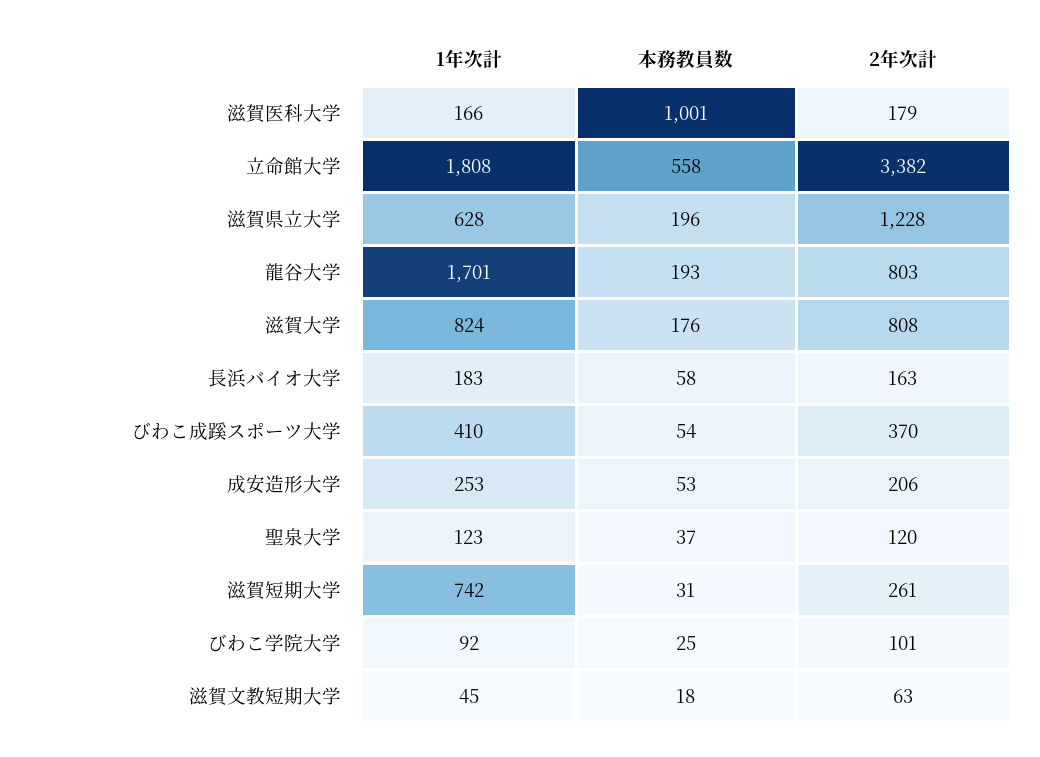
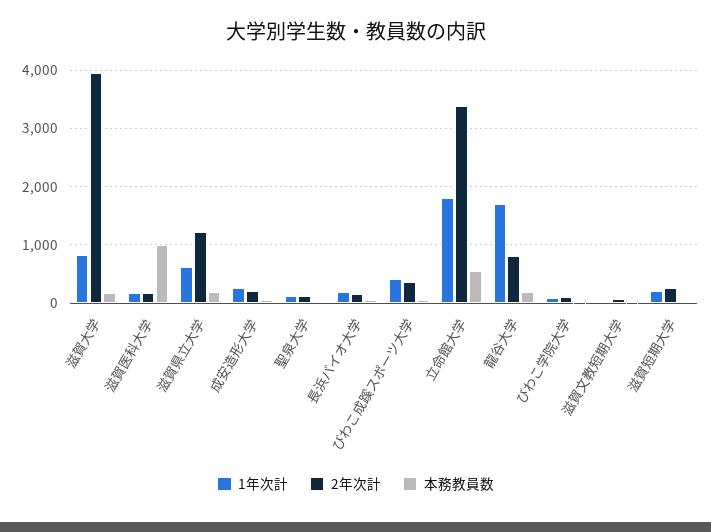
2年次計, 滋賀大学: 808 -> 4000
1年次計, 滋賀短期大学: 742 -> 200

